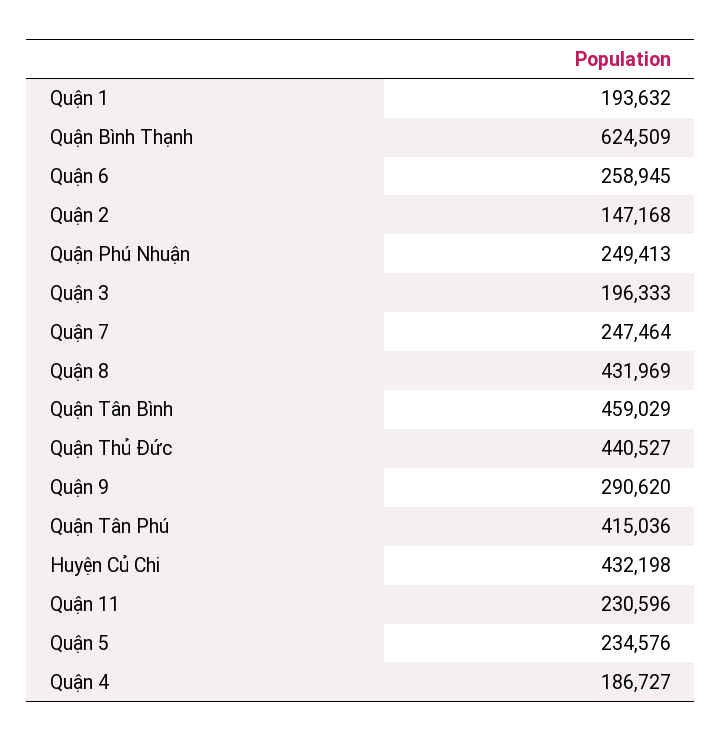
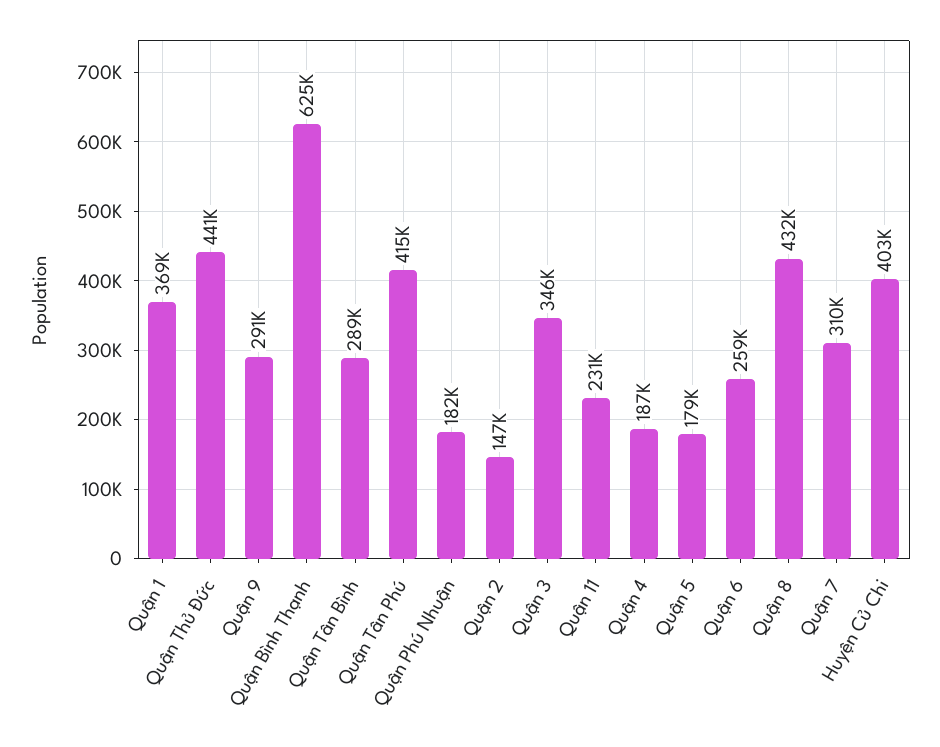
Quận 1: 193632 -> 369000
Quận Phú Nhuận: 249413 -> 182000
Quận 3: 196333 -> 346000
Quận 7: 247464 -> 310000
Quận Tân Bình: 459029 -> 289000
Huyện Củ Chi: 432198 -> 403000
Quận 5: 234576 -> 179000

